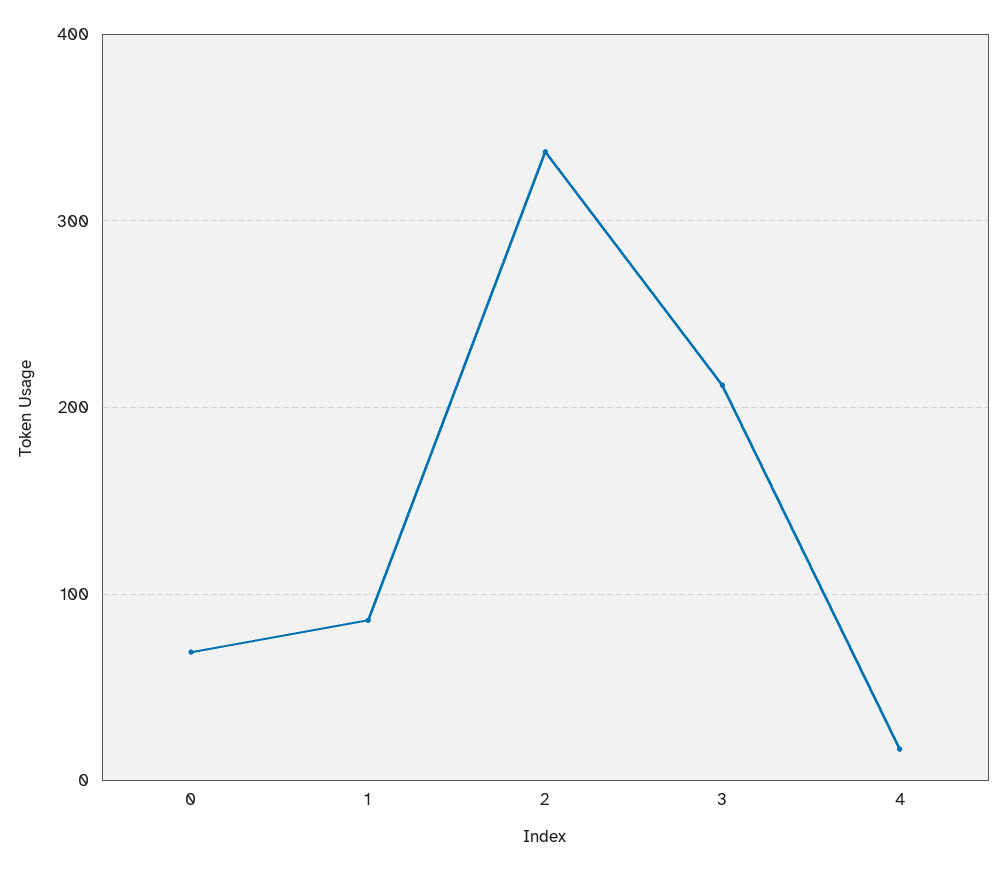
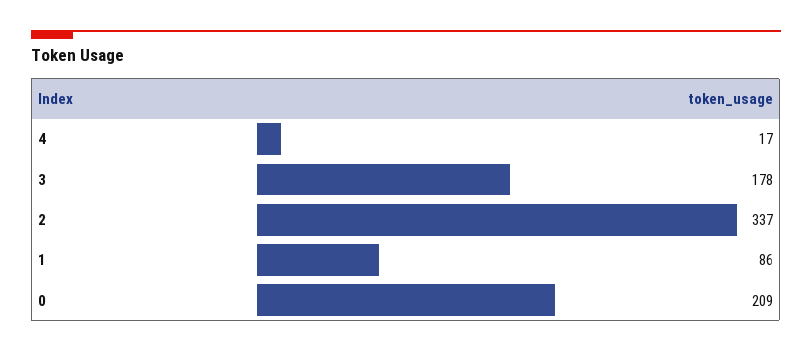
0: 70 -> 209
3: 210 -> 178

